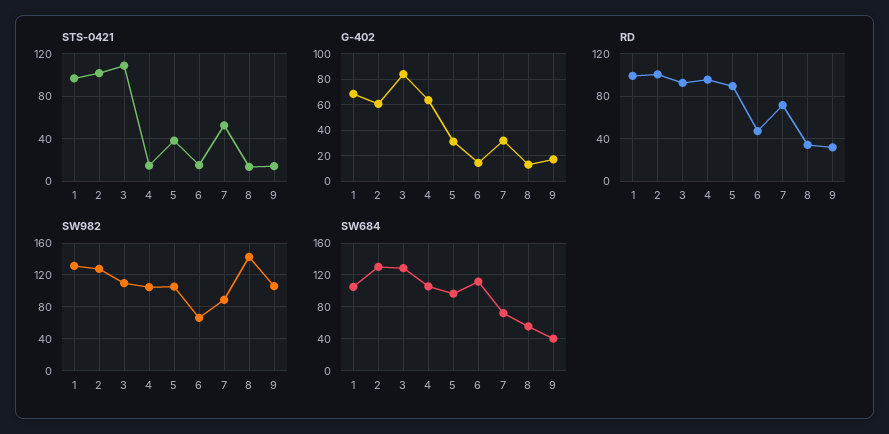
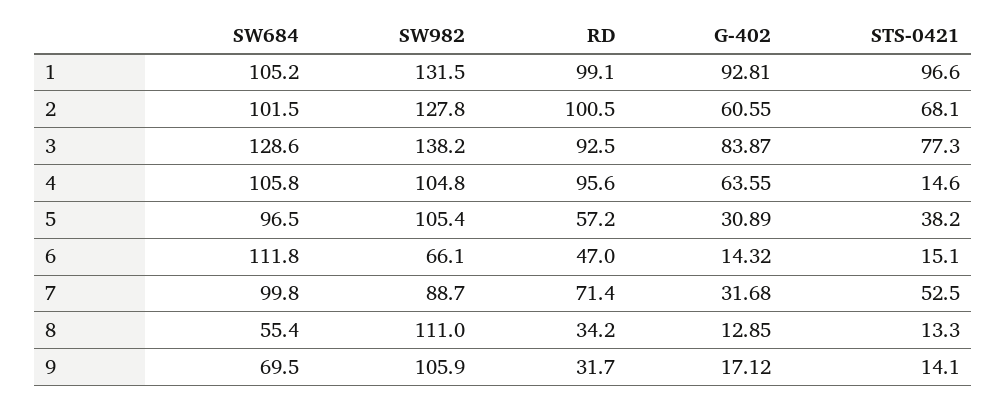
STS-0421, 2: 100 -> 68.1
STS-0421, 3: 110 -> 77.3
G-402, 1: 70 -> 92.81
RD, 5: 90 -> 57.2
SW982, 3: 110 -> 138.2
SW982, 8: 140 -> 111
SW684, 2: 130 -> 101.5
SW684, 7: 70 -> 99.8
SW684, 9: 40 -> 69.5

